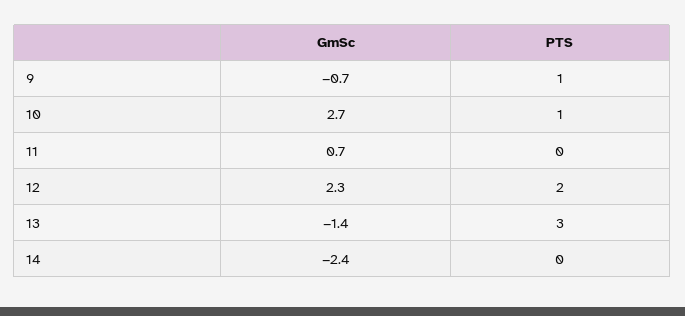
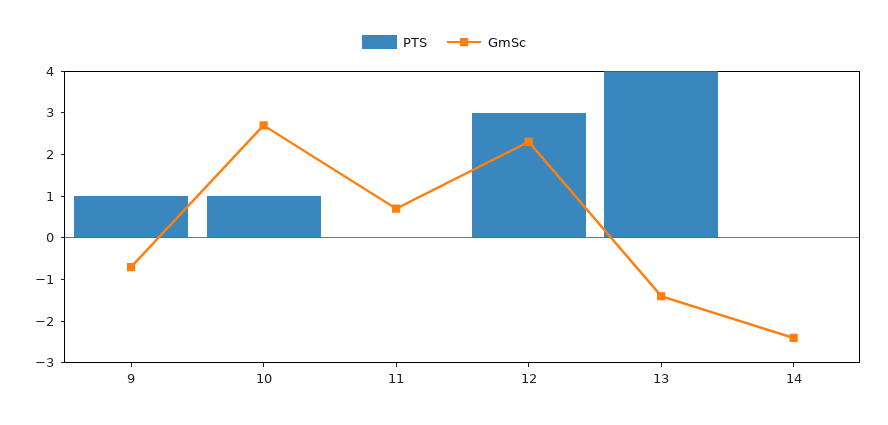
PTS, 12: 2 -> 3
PTS, 13: 3 -> 4

